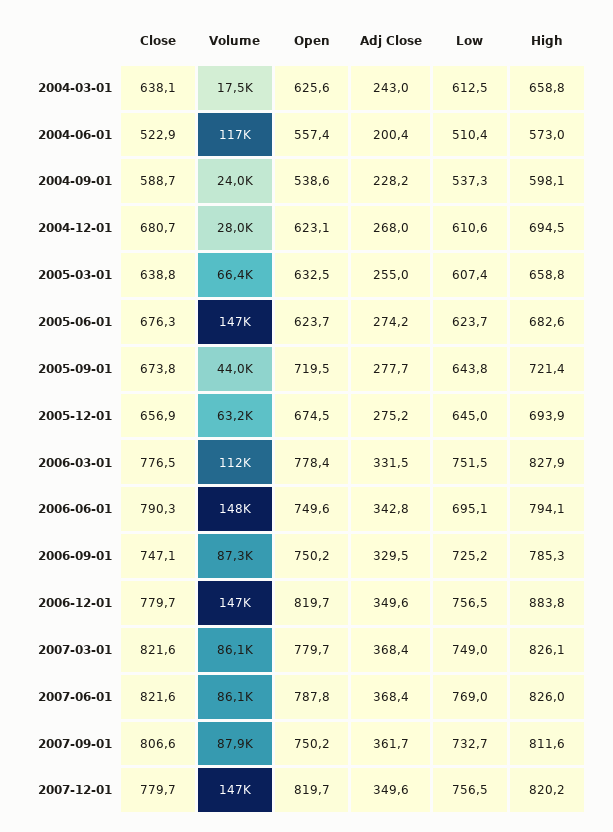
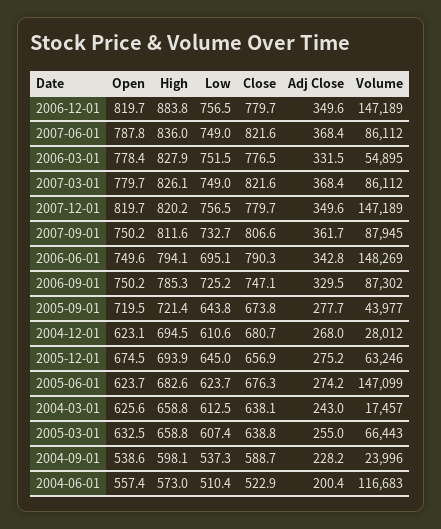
Volume, 2006-03-01: 112000 -> 54895
Low, 2007-06-01: 769 -> 749
High, 2007-06-01: 826 -> 836

